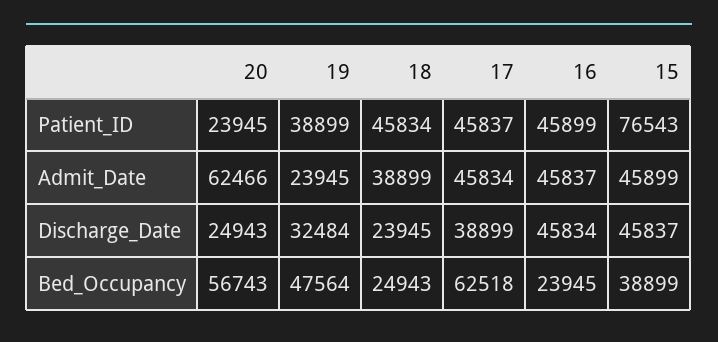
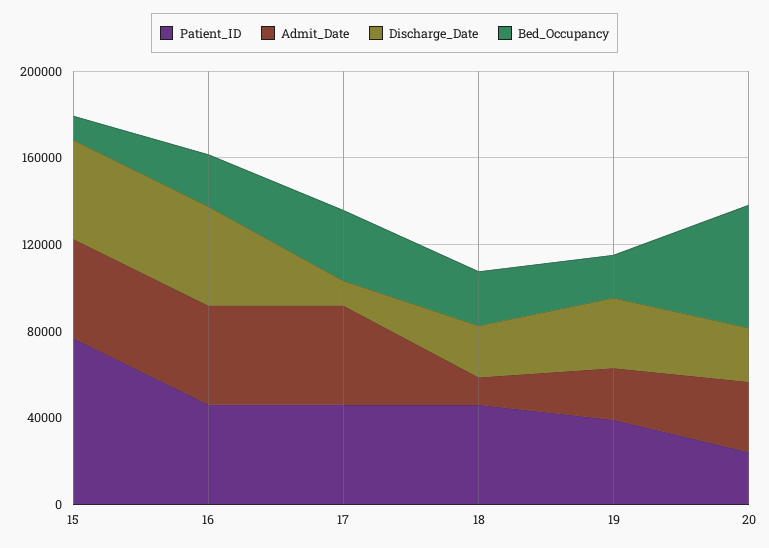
Admit_Date, 20: 62466 -> 30000
Admit_Date, 18: 38899 -> 10000
Discharge_Date, 17: 38899 -> 10000
Bed_Occupancy, 19: 47564 -> 20000
Bed_Occupancy, 17: 62518 -> 30000
Bed_Occupancy, 15: 38899 -> 10000

